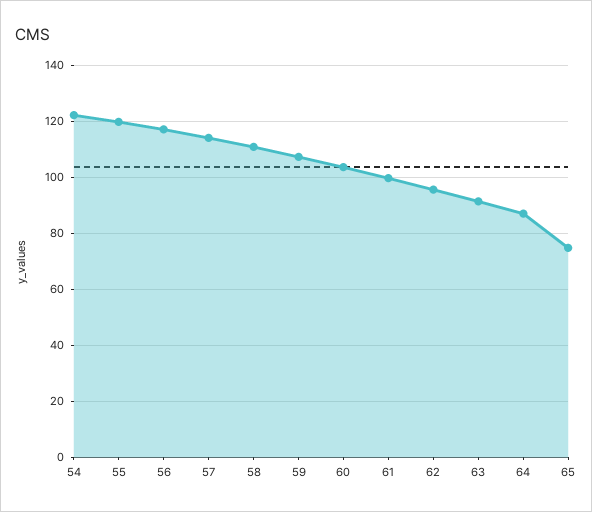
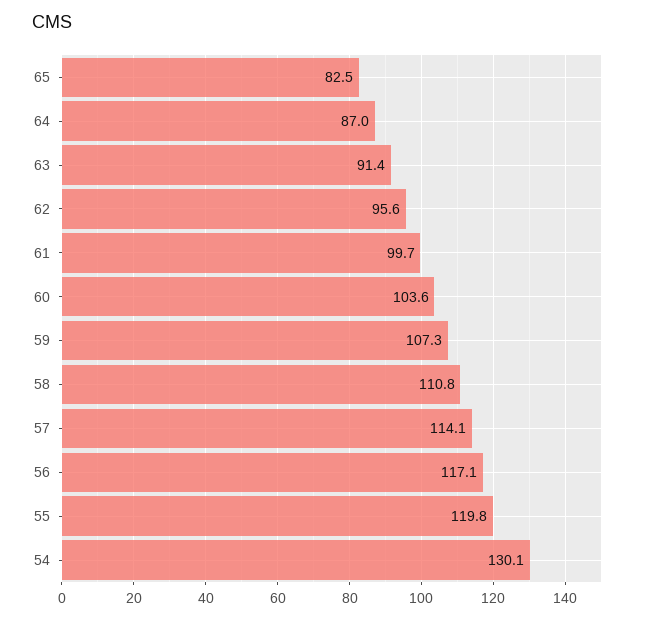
54: 122.5 -> 130.1
65: 75 -> 82.5

